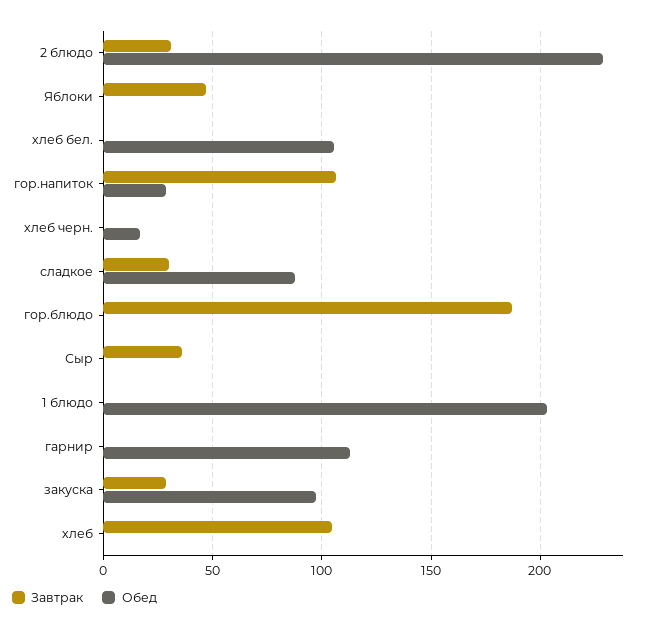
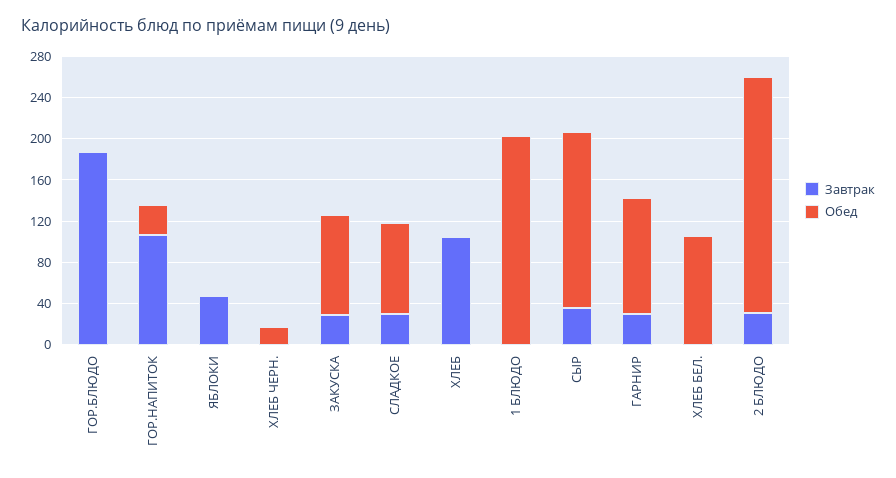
Обед, Сыр: 0 -> 170
Завтрак, гарнир: 0 -> 30

